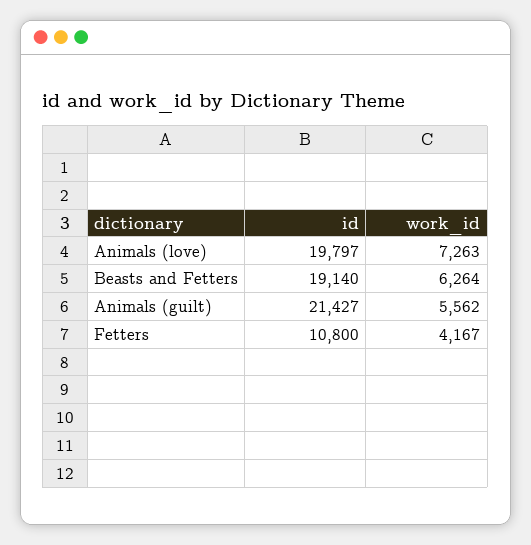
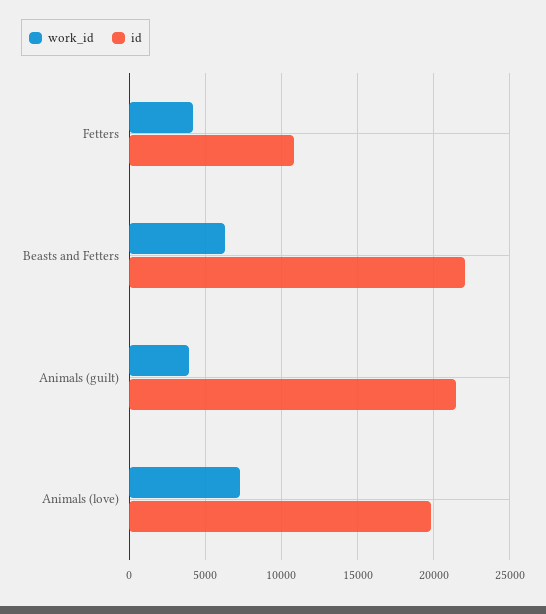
id, Beasts and Fetters: 19140 -> 22000
work_id, Animals (guilt): 5562 -> 4000

